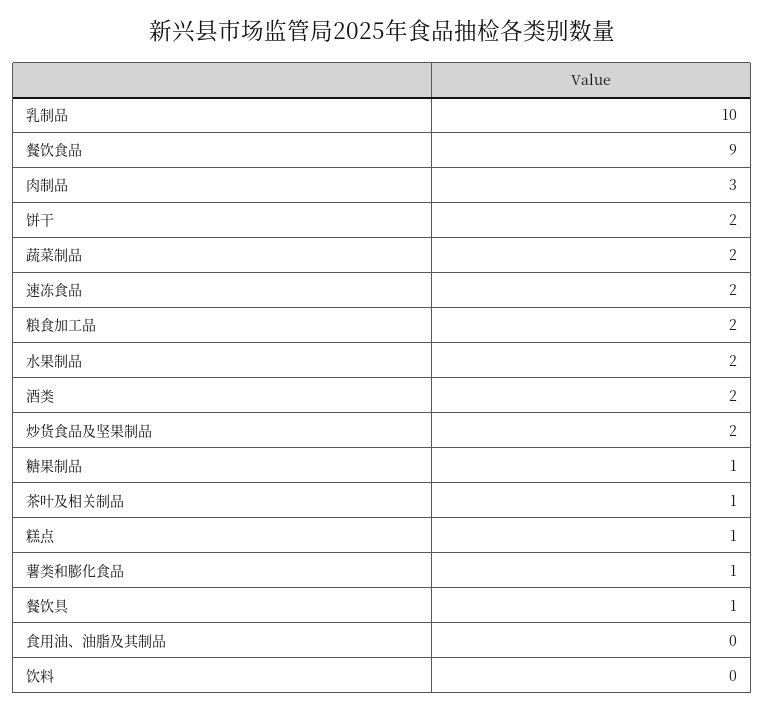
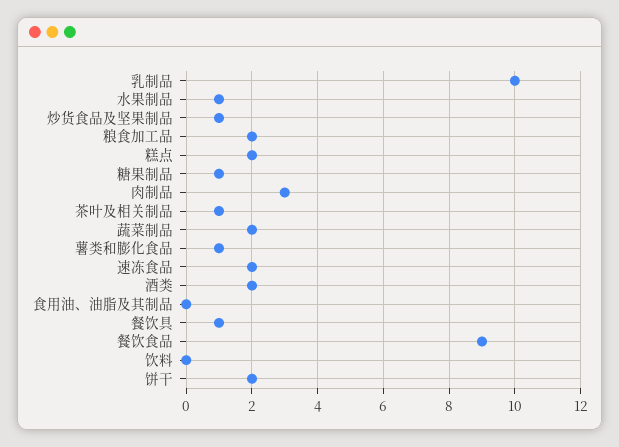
水果制品: 2 -> 1
炒货食品及坚果制品: 2 -> 1
糕点: 1 -> 2

